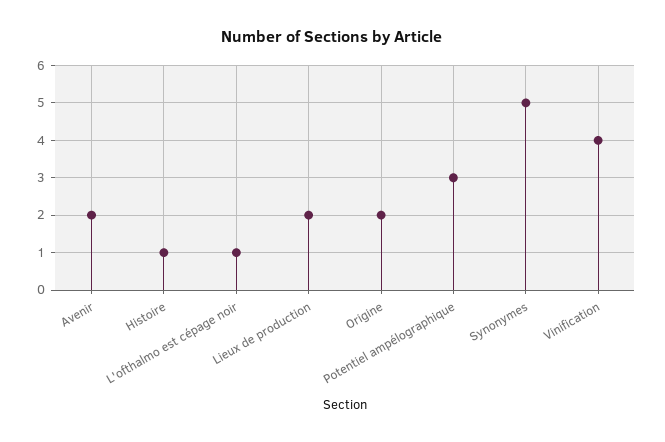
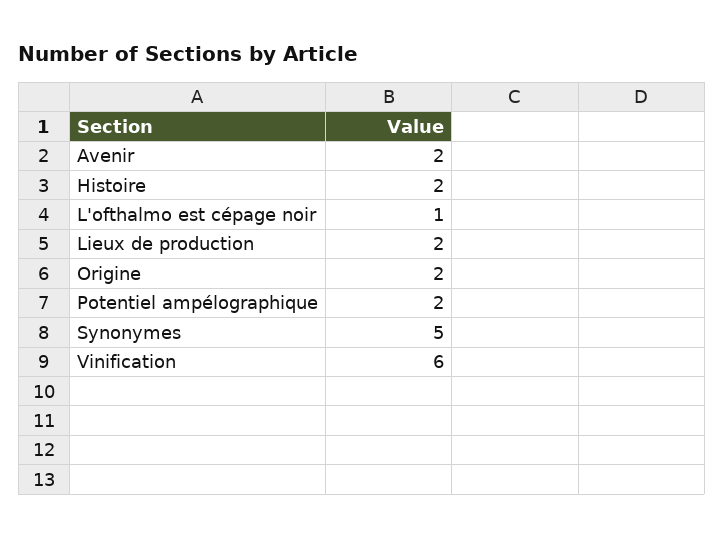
Histoire: 1 -> 2
Potentiel ampélographique: 3 -> 2
Vinification: 4 -> 6

